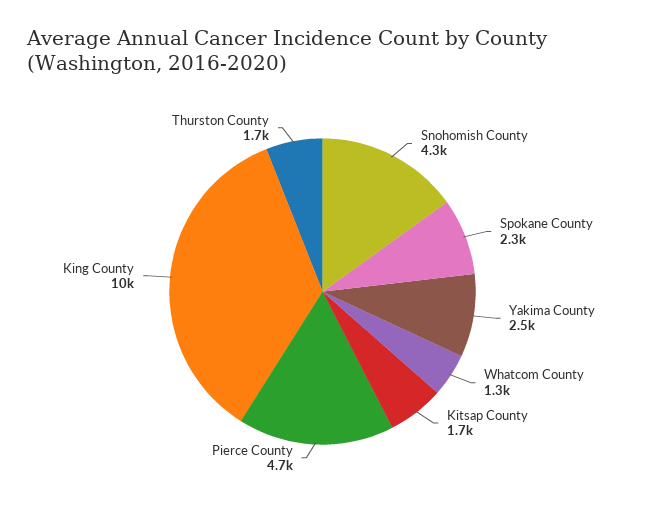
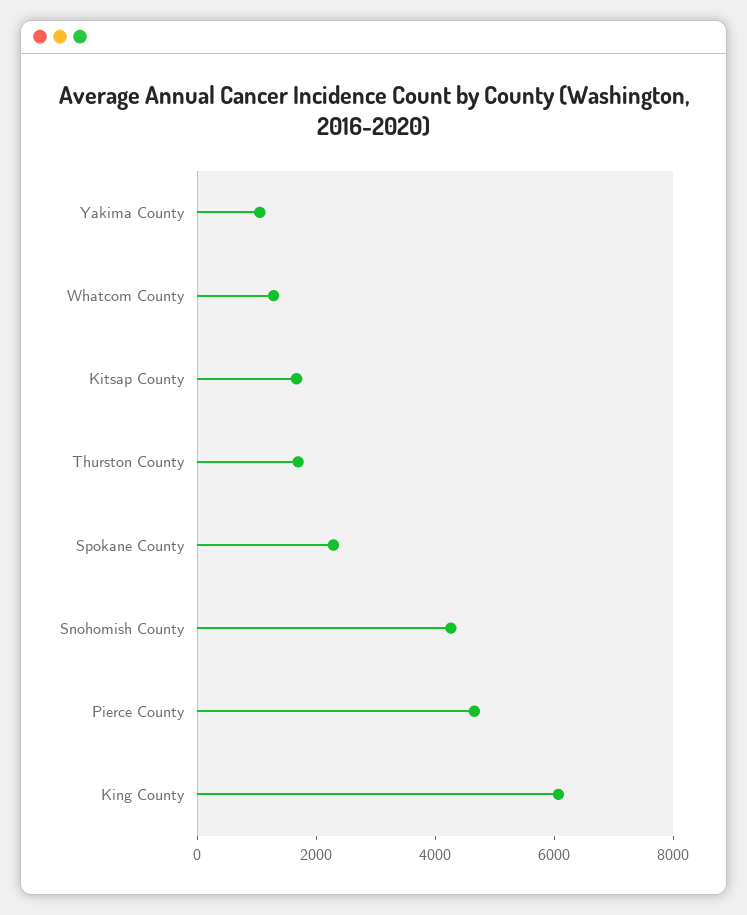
Yakima County: 2500 -> 1000
King County: 10000 -> 6000

